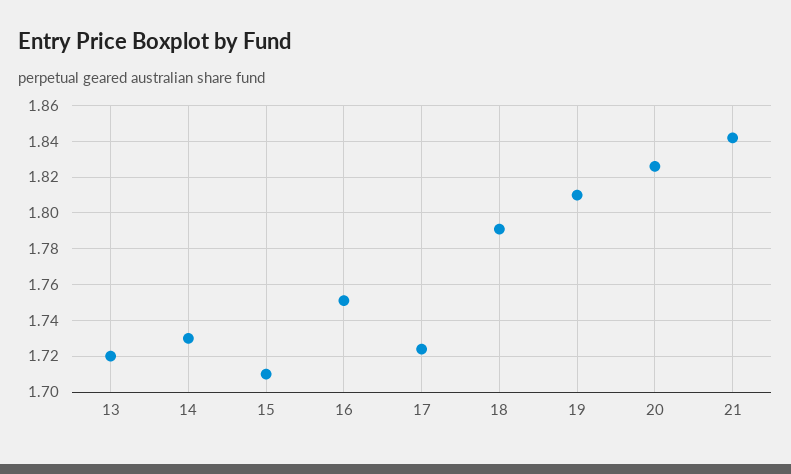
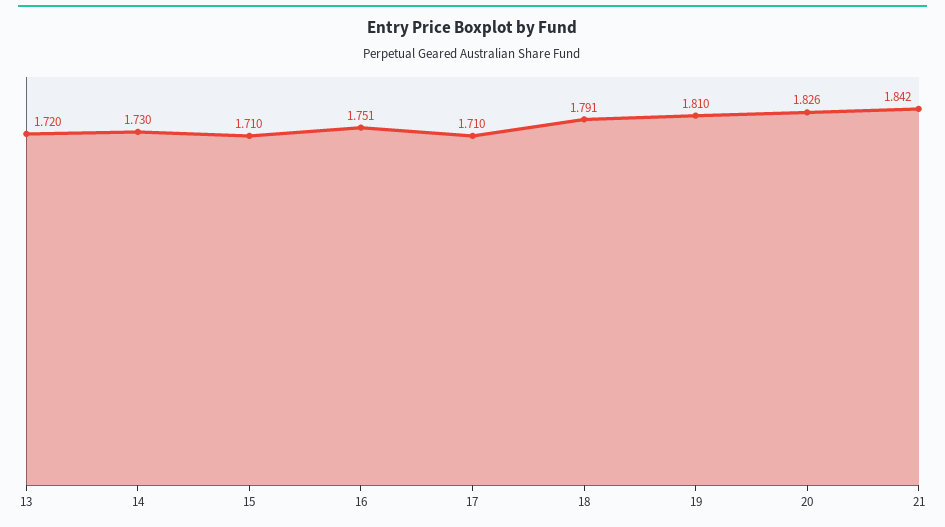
17: 1.725 -> 1.71

